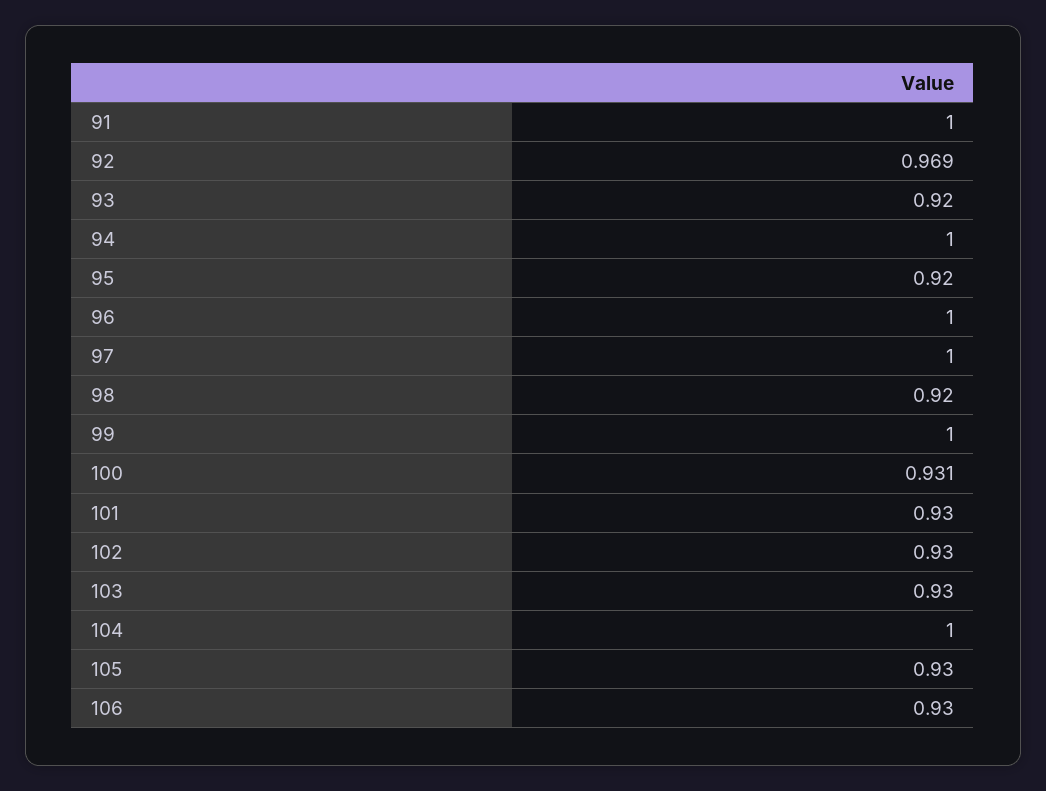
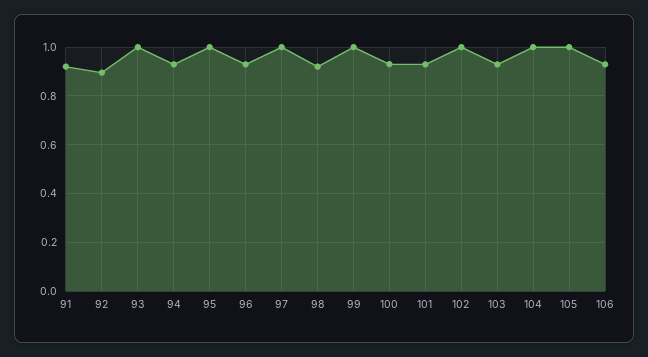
91: 1 -> 0.925
92: 0.969 -> 0.9
93: 0.92 -> 1
94: 1 -> 0.925
95: 0.92 -> 1
96: 1 -> 0.925
102: 0.93 -> 1
105: 0.93 -> 1

